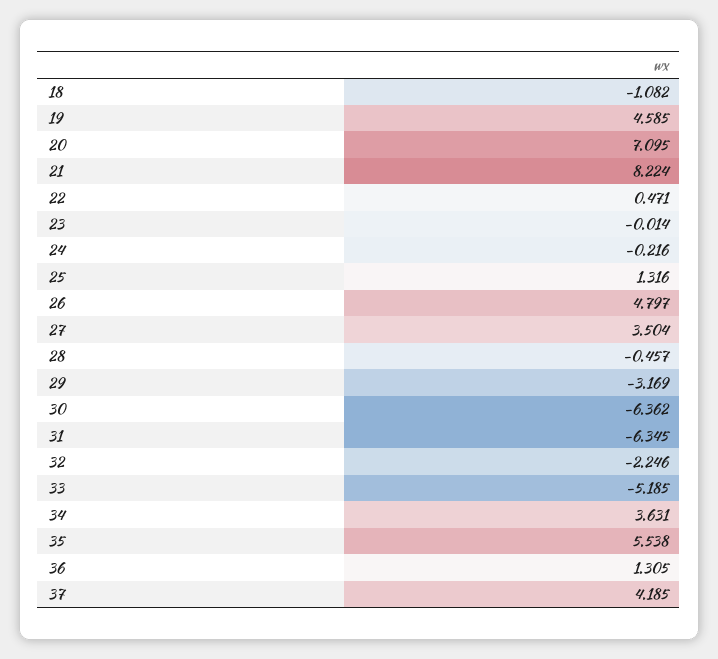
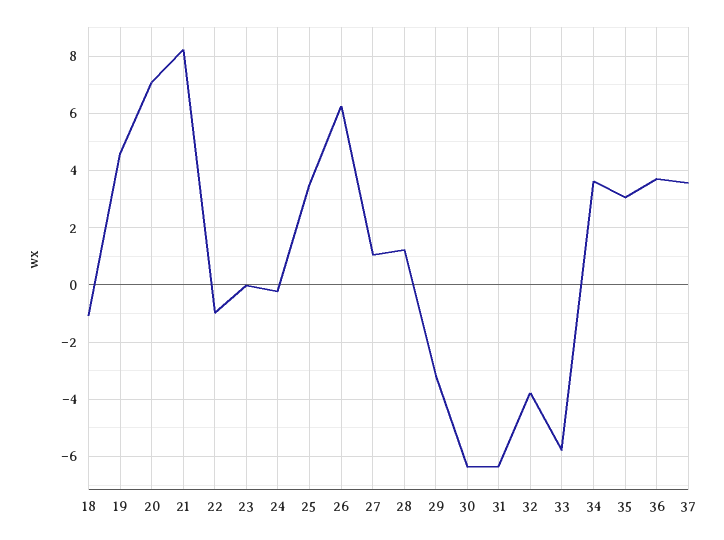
22: 0.471 -> -1
25: 1.316 -> 3.5
26: 4.797 -> 6.25
27: 3.504 -> 1
28: -0.457 -> 1.25
32: -2.246 -> -3.75
33: -5.185 -> -5.75
35: 5.538 -> 3
36: 1.305 -> 3.75
37: 4.185 -> 3.5

